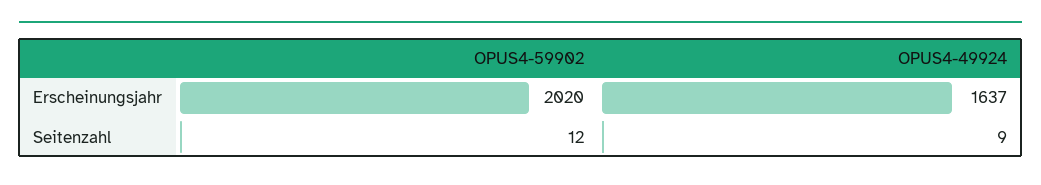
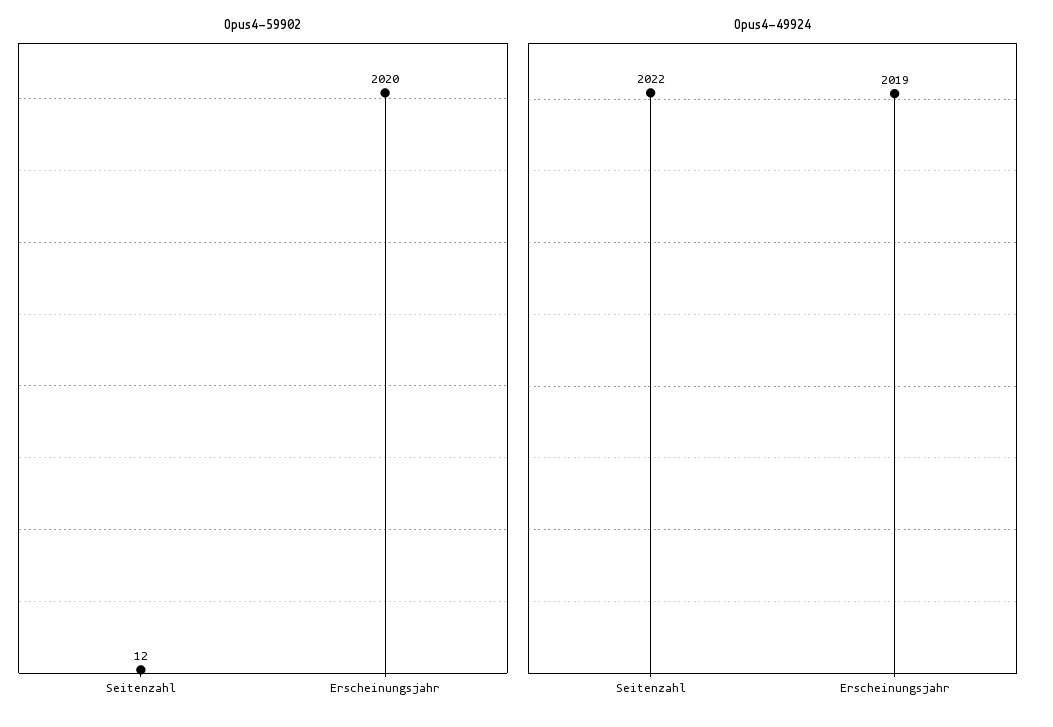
OPUS4-49924, Erscheinungsjahr: 1637 -> 2019
OPUS4-49924, Seitenzahl: 9 -> 2022

